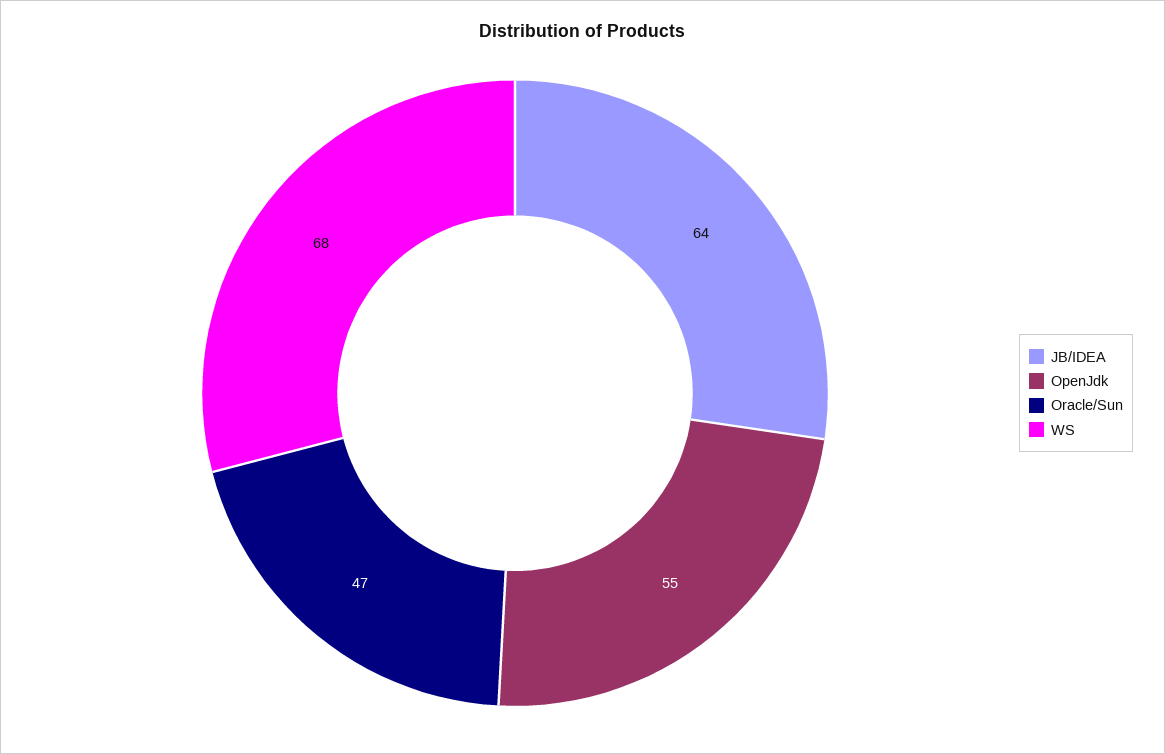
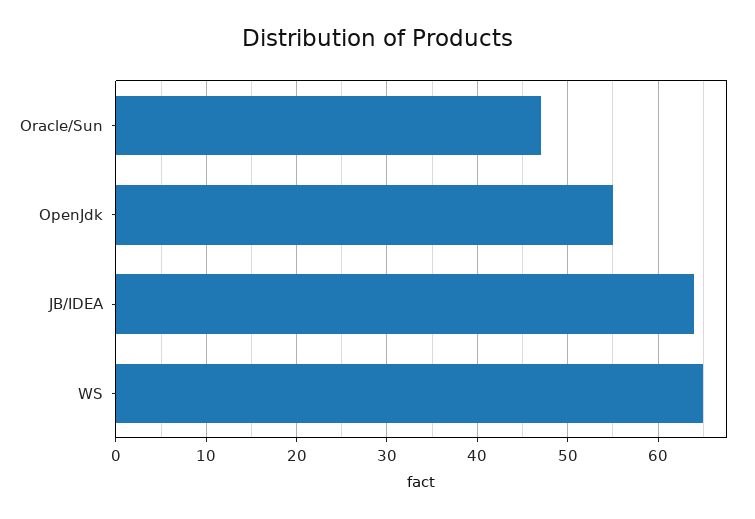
WS: 68 -> 65

